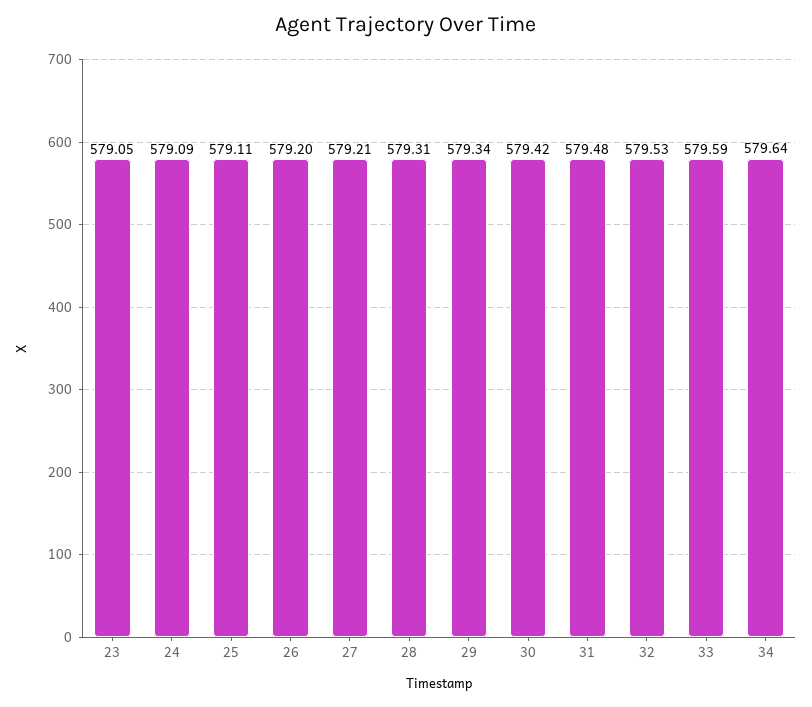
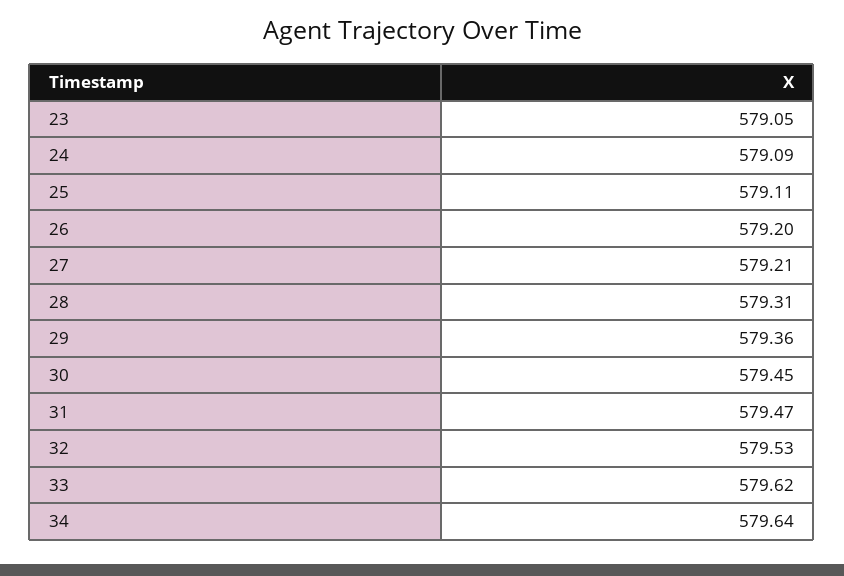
29: 579.34 -> 579.36
30: 579.42 -> 579.45
31: 579.48 -> 579.47
33: 579.59 -> 579.62

